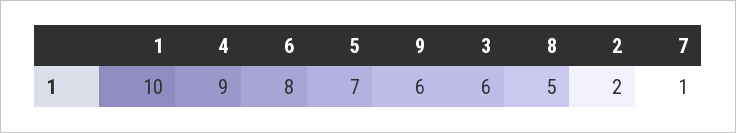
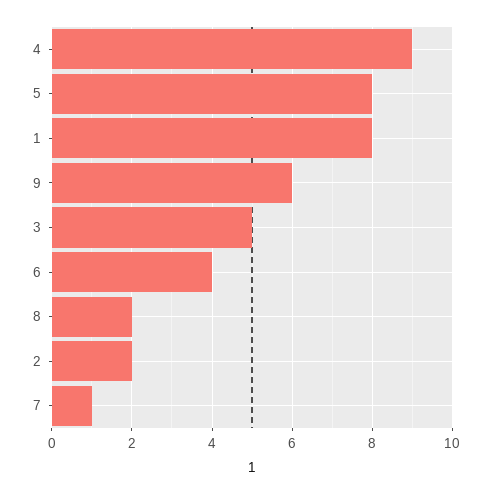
1: 10 -> 8
6: 8 -> 4
5: 7 -> 8
3: 6 -> 5
8: 5 -> 2

